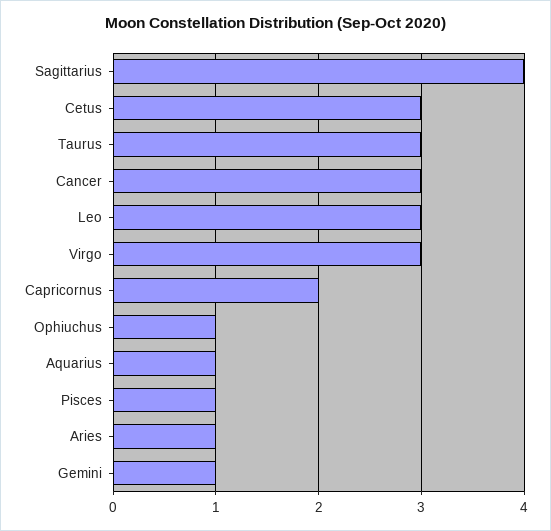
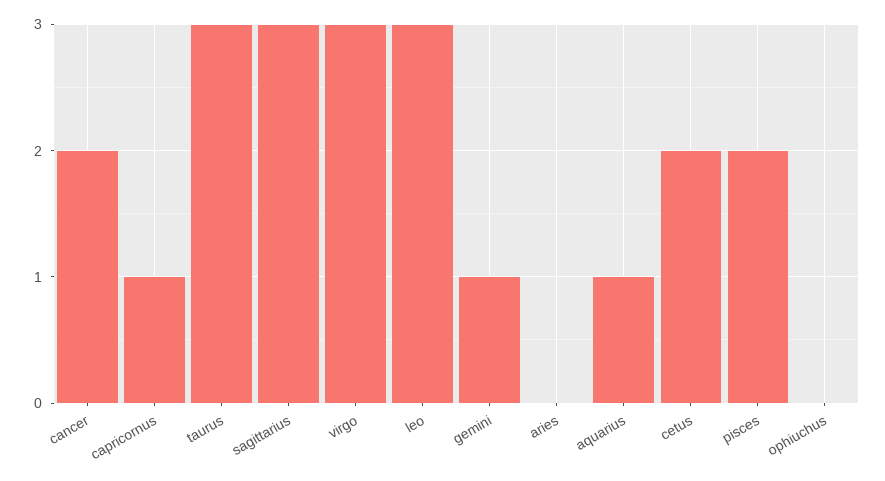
Sagittarius: 4 -> 3
Cetus: 3 -> 2
Cancer: 3 -> 2
Capricornus: 2 -> 1
Ophiuchus: 1 -> 0
Pisces: 1 -> 2
Aries: 1 -> 0

